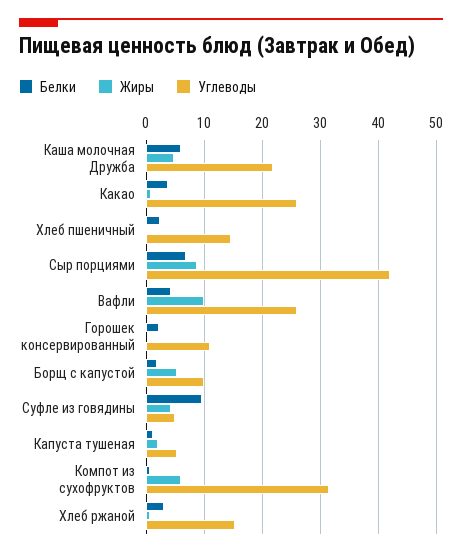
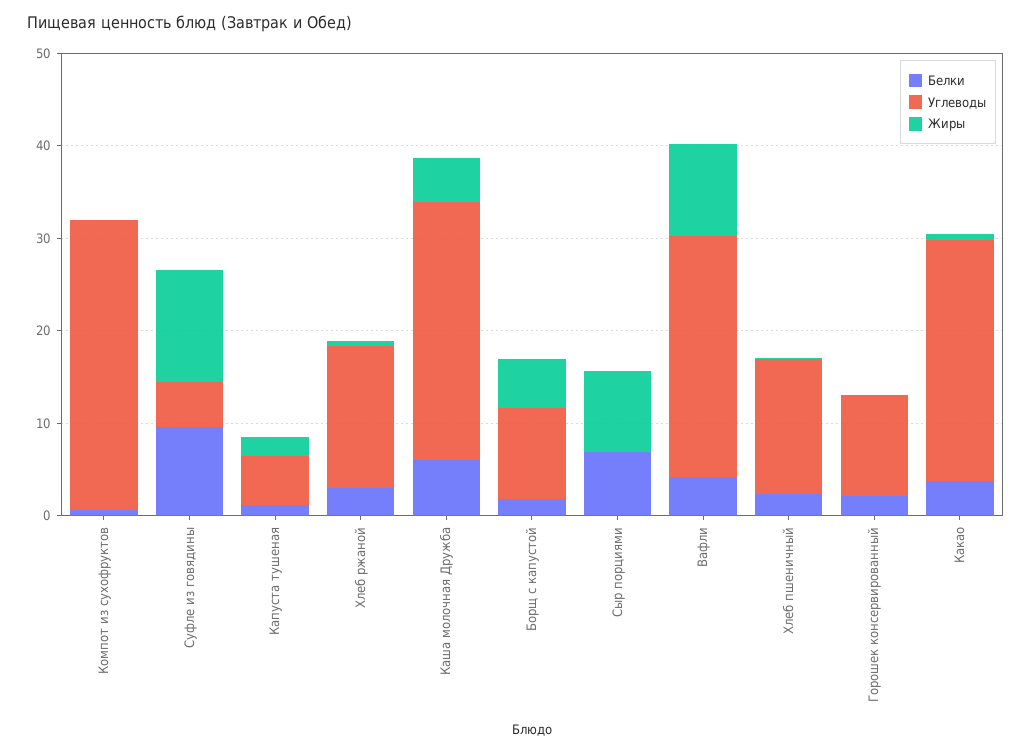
Углеводы, Каша молочная Дружба: 22 -> 28
Углеводы, Сыр порциями: 42 -> 0
Жиры, Суфле из говядины: 4 -> 12
Жиры, Компот из сухофруктов: 6 -> 0

